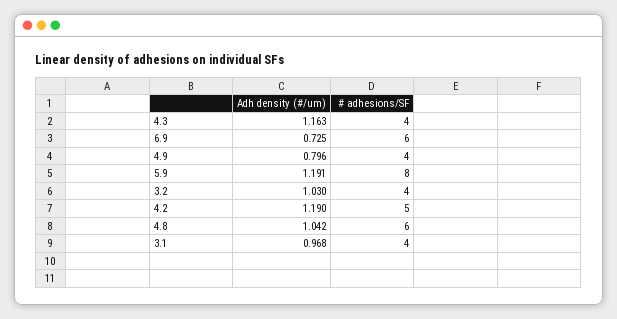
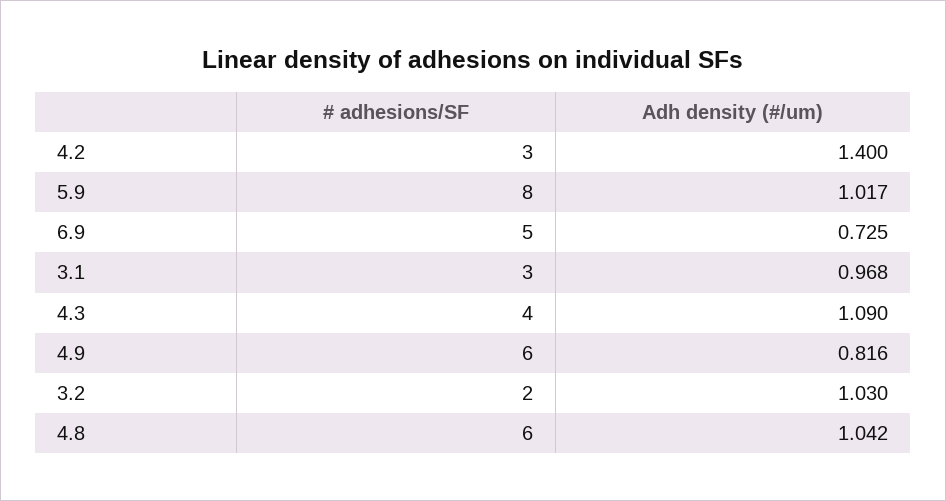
Adh density (#/um), 4.3: 1.163 -> 1.09
# adhesions/SF, 6.9: 6 -> 5
Adh density (#/um), 4.9: 0.796 -> 0.816
# adhesions/SF, 4.9: 4 -> 6
Adh density (#/um), 5.9: 1.191 -> 1.017
# adhesions/SF, 3.2: 4 -> 2
Adh density (#/um), 4.2: 1.19 -> 1.4
# adhesions/SF, 4.2: 5 -> 3
# adhesions/SF, 3.1: 4 -> 3

